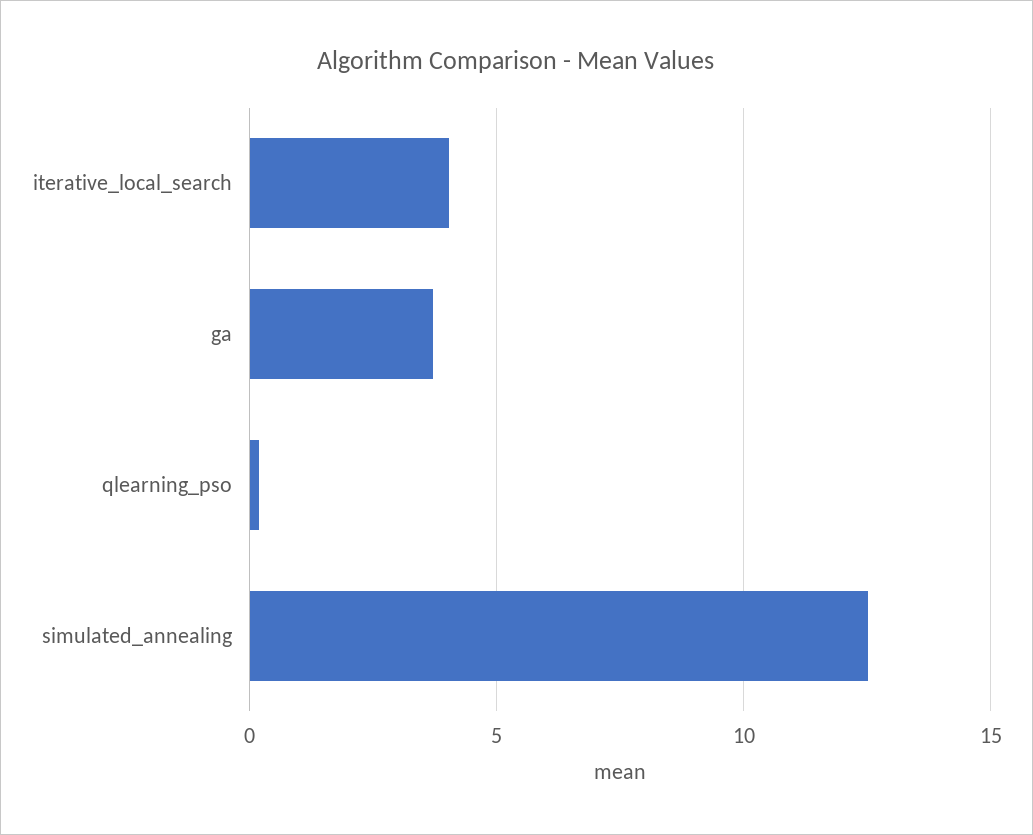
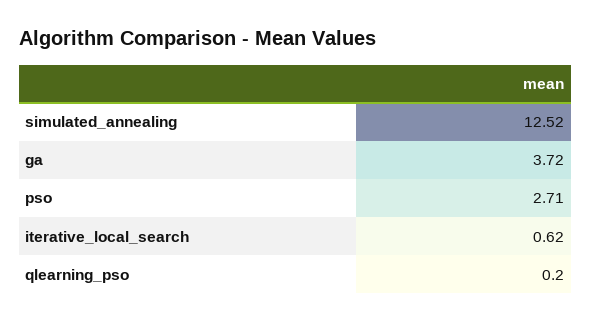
iterative_local_search: 4 -> 0.62
pso: none -> 2.71

